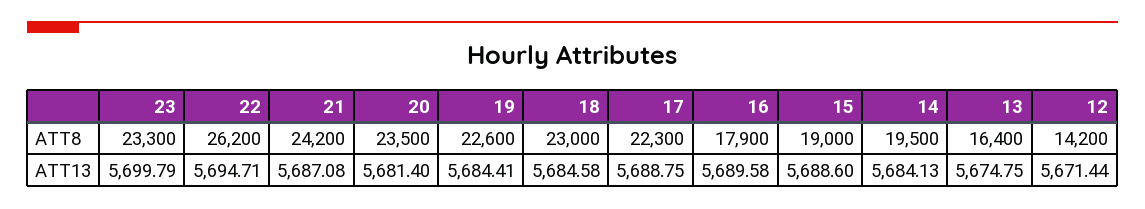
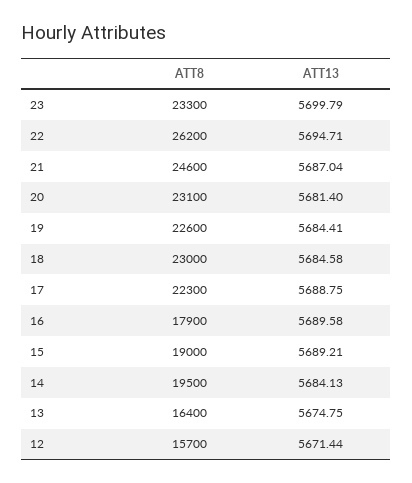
21, ATT8: 24200 -> 24600
20, ATT8: 23500 -> 23100
12, ATT8: 14200 -> 15700
21, ATT13: 5687.08 -> 5687.04
15, ATT13: 5688.6 -> 5689.21

